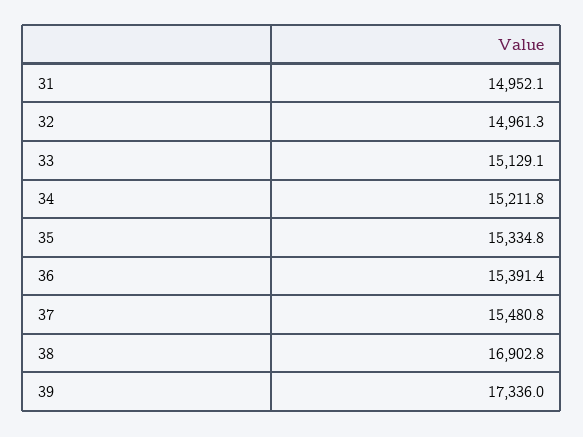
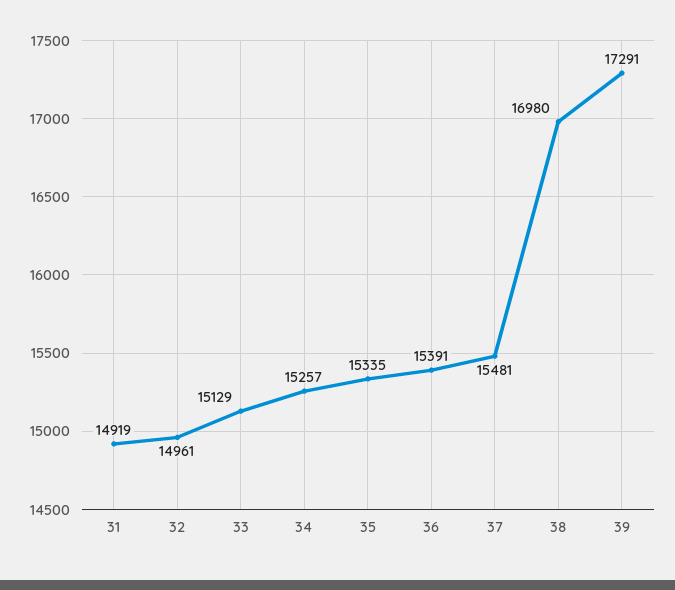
31: 14952.1 -> 14919
34: 15211.8 -> 15257
38: 16902.8 -> 16980
39: 17336 -> 17291

